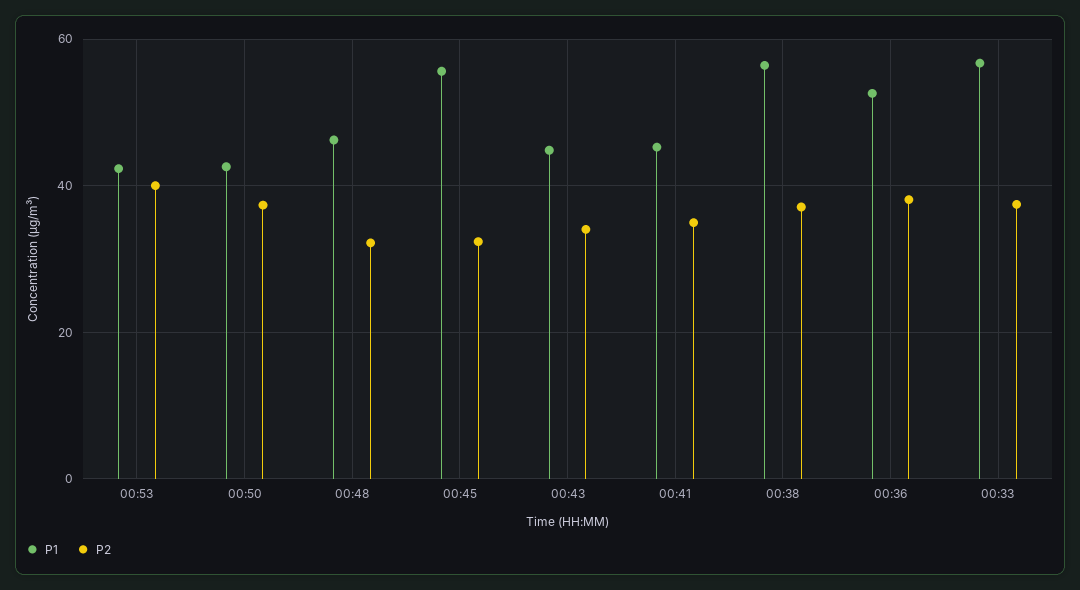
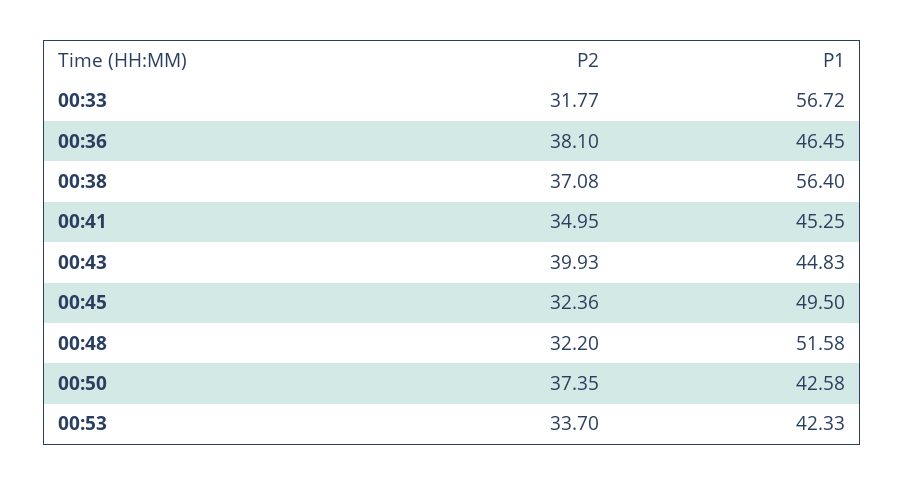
P2, 00:53: 40 -> 33.7
P1, 00:48: 46 -> 51.58
P1, 00:45: 56 -> 49.5
P2, 00:43: 34 -> 39.93
P1, 00:36: 52 -> 46.45
P2, 00:33: 38 -> 31.77

